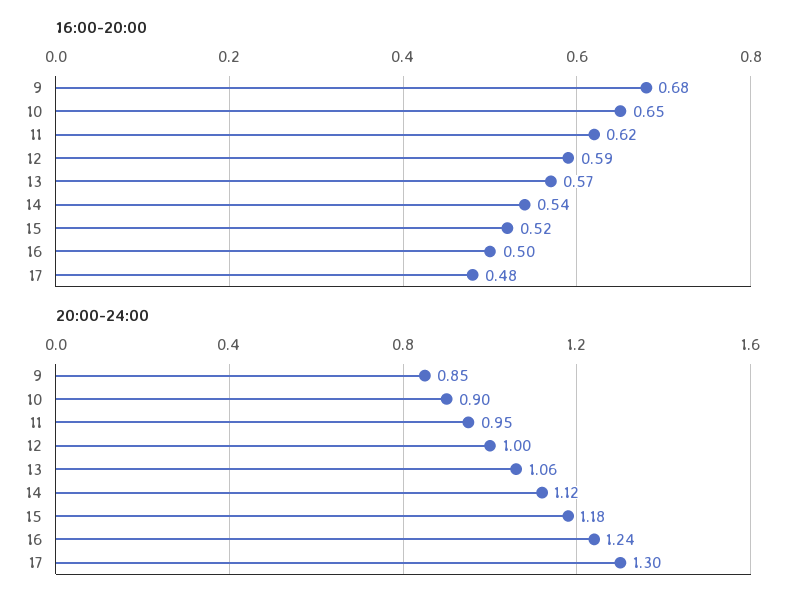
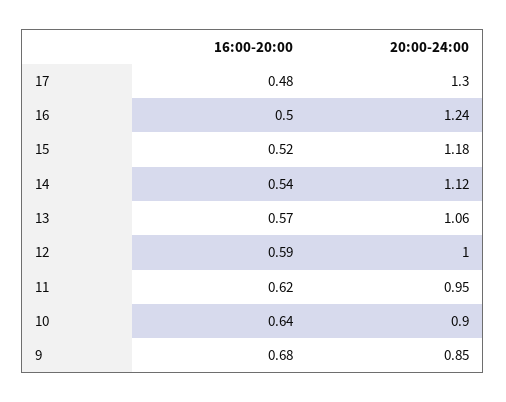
16:00-20:00, 10: 0.65 -> 0.64

